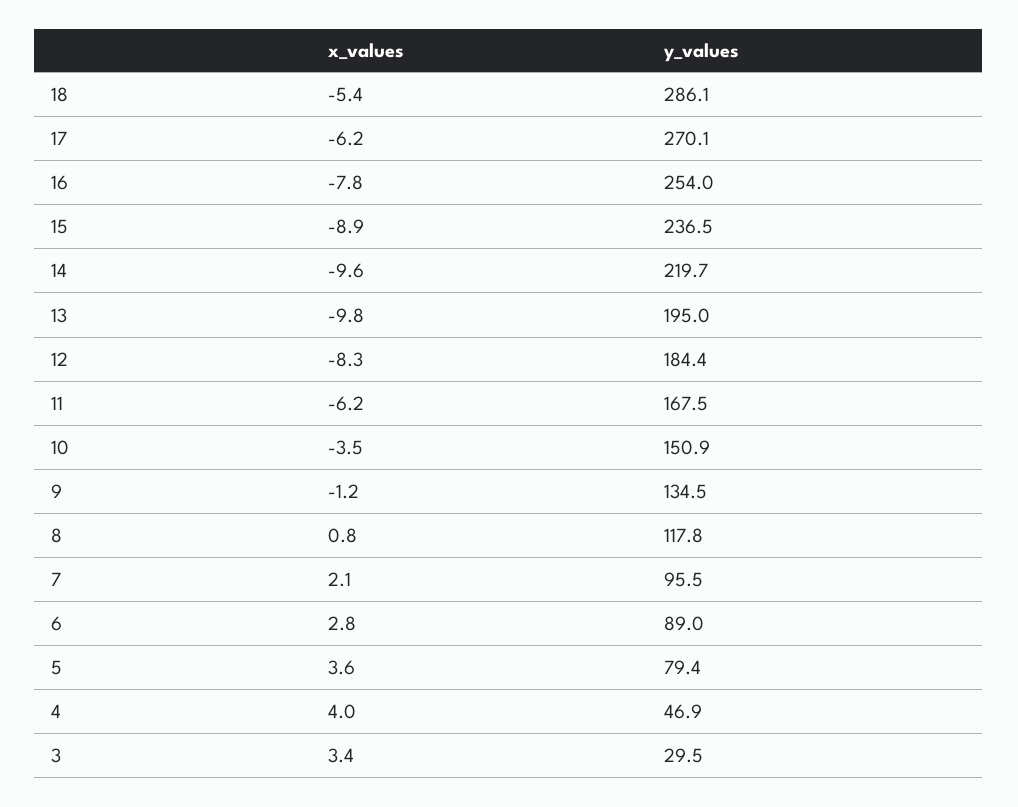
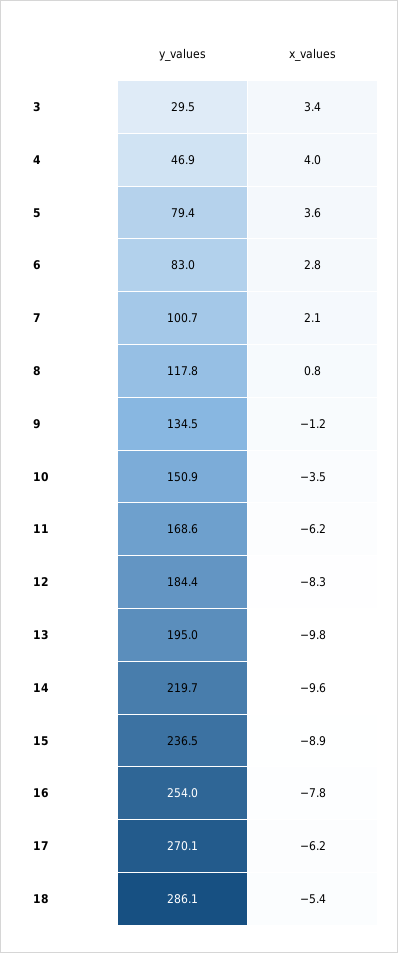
y_values, 11: 167.5 -> 168.6
y_values, 7: 95.5 -> 100.7
y_values, 6: 89 -> 83

